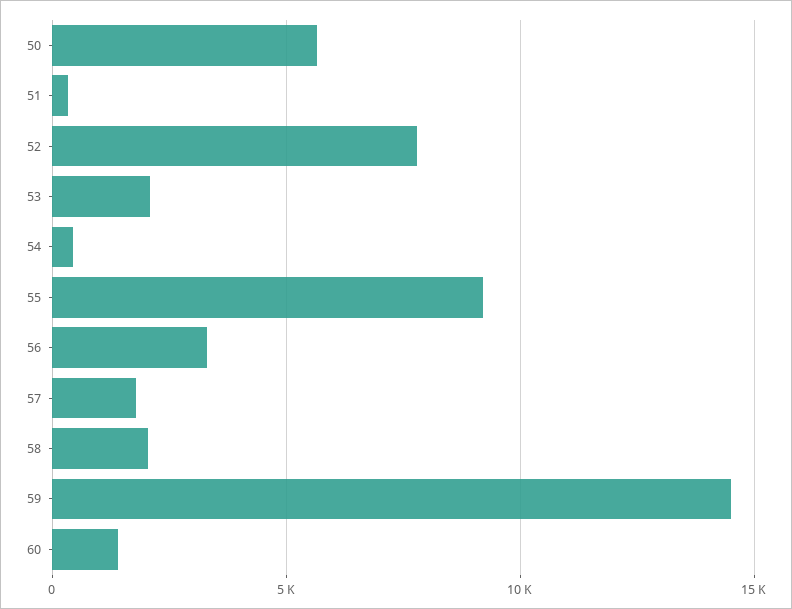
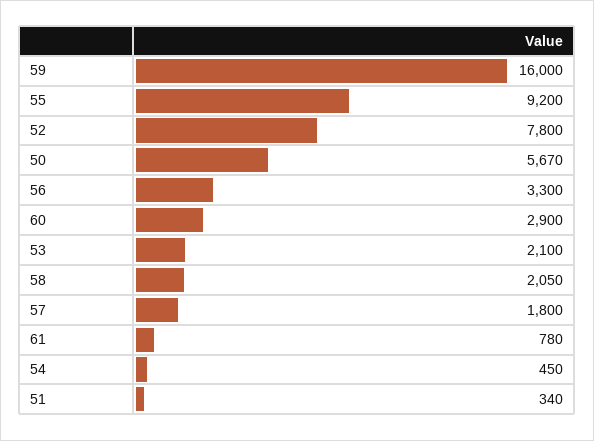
59: 14500 -> 16000
60: 1500 -> 2900
61: none -> 780

